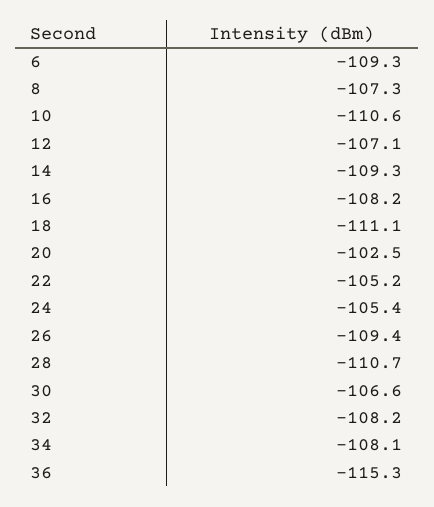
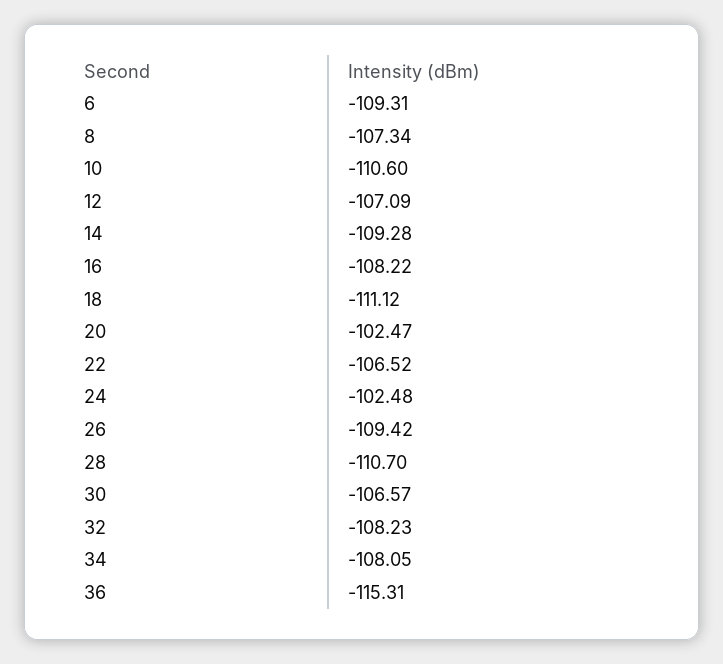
22: -105.2 -> -106.52
24: -105.4 -> -102.48

